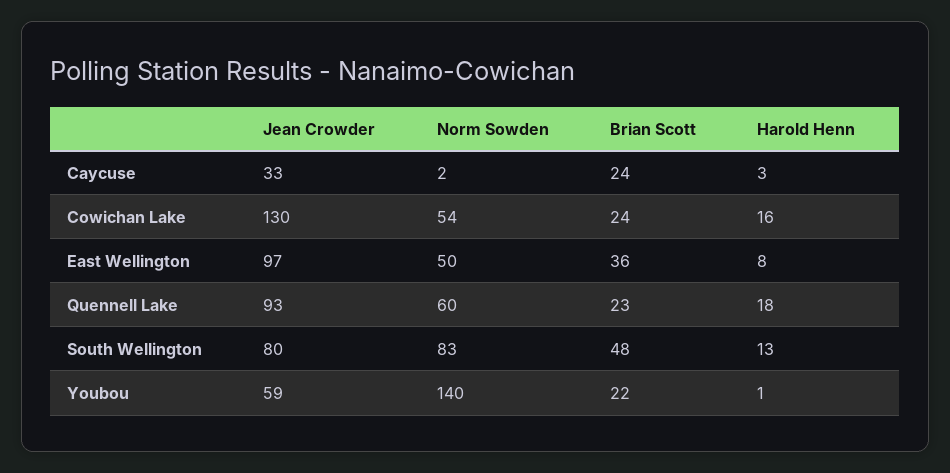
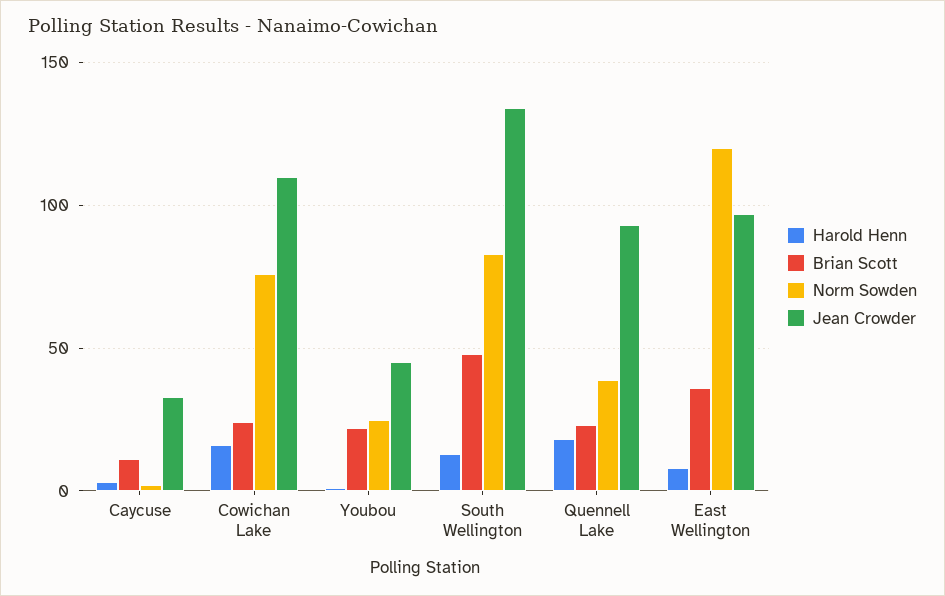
Brian Scott, Caycuse: 24 -> 10
Jean Crowder, Cowichan Lake: 130 -> 110
Norm Sowden, Cowichan Lake: 54 -> 75
Norm Sowden, East Wellington: 50 -> 120
Norm Sowden, Quennell Lake: 60 -> 40
Jean Crowder, South Wellington: 80 -> 135
Jean Crowder, Youbou: 59 -> 45
Norm Sowden, Youbou: 140 -> 25

